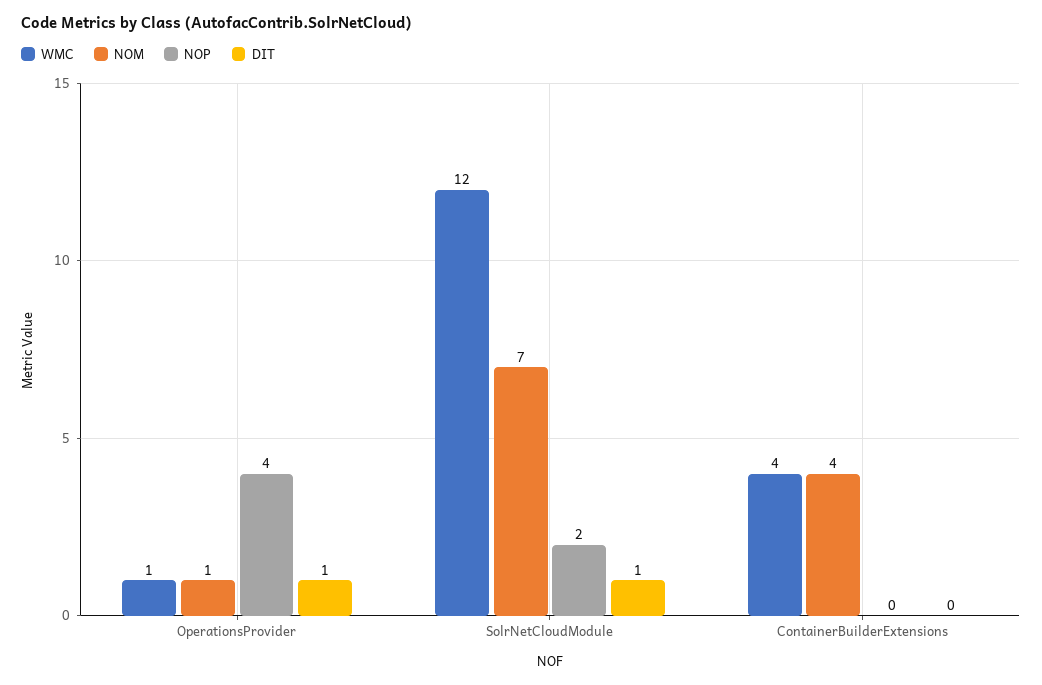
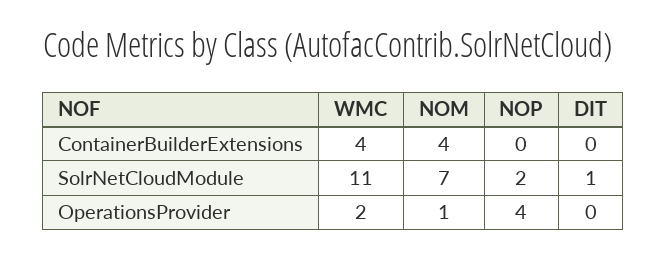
WMC, OperationsProvider: 1 -> 2
DIT, OperationsProvider: 1 -> 0
WMC, SolrNetCloudModule: 12 -> 11

